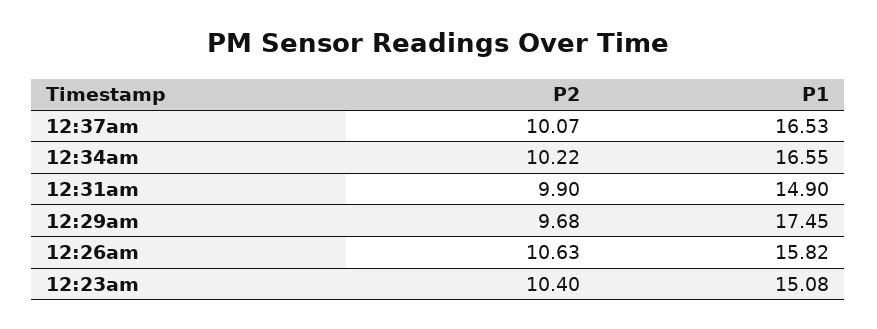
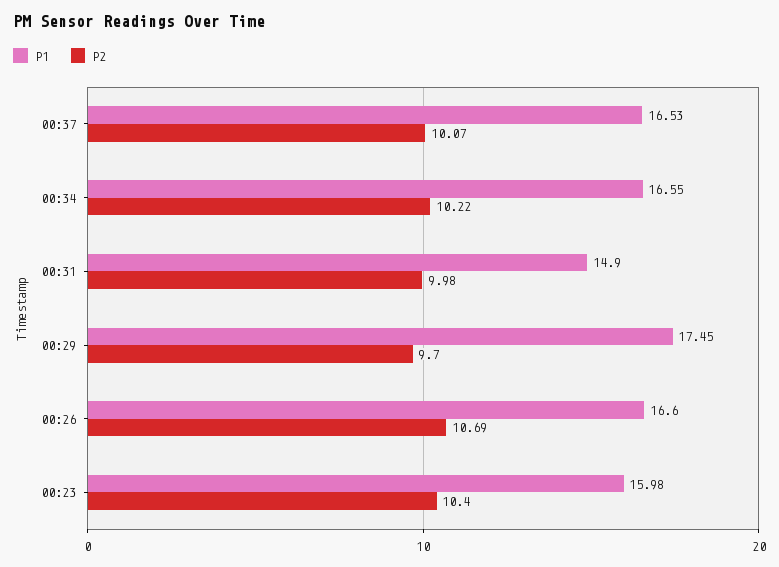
P2, 12:31am: 9.9 -> 9.98
P2, 12:29am: 9.68 -> 9.7
P2, 12:26am: 10.63 -> 10.69
P1, 12:26am: 15.82 -> 16.6
P1, 12:23am: 15.08 -> 15.98

